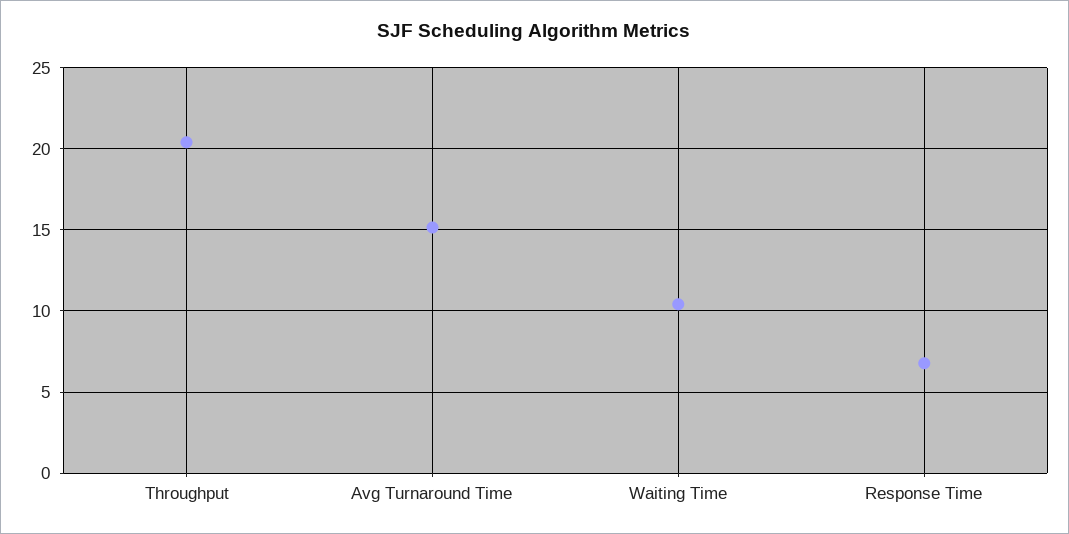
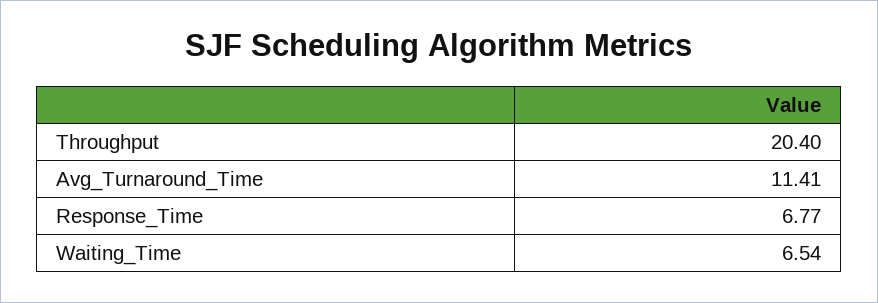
Avg Turnaround Time: 15 -> 11.41
Waiting Time: 10.5 -> 6.54

